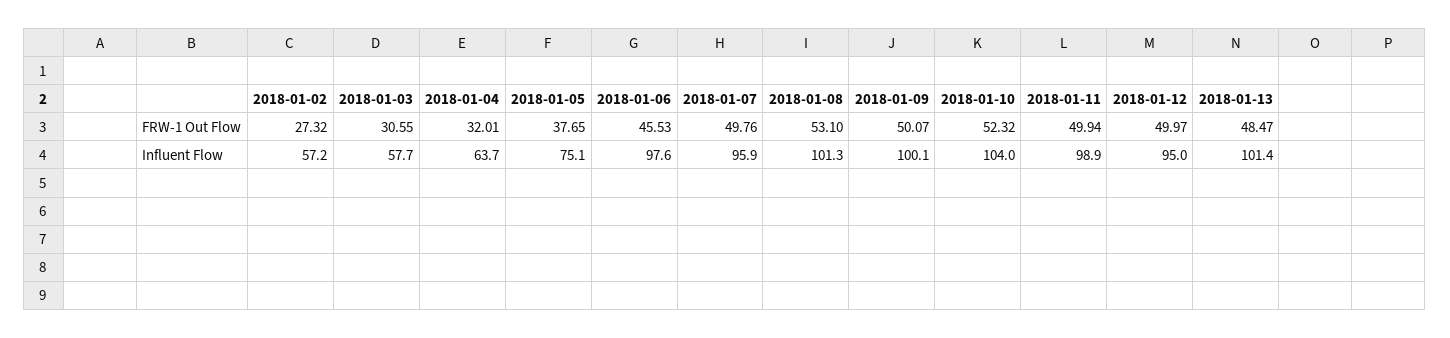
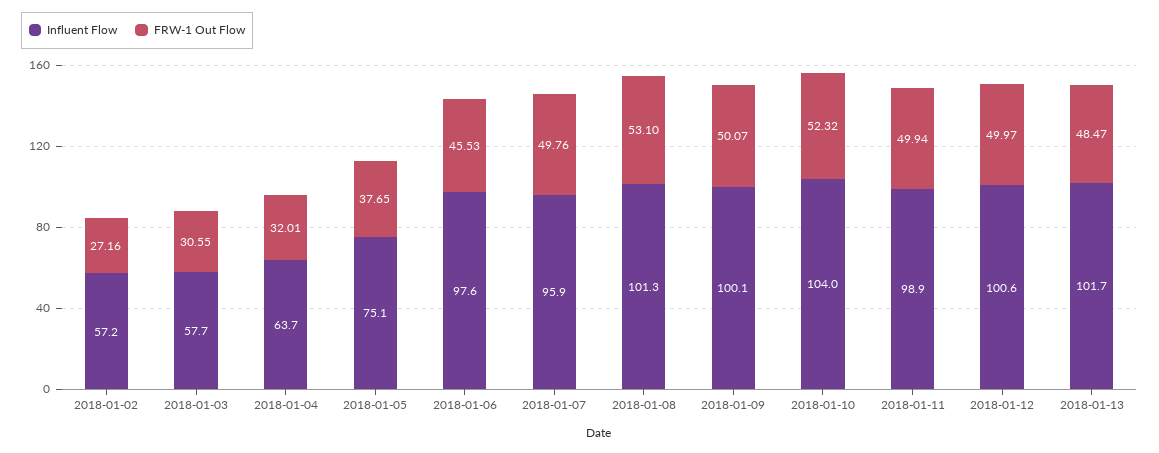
FRW-1 Out Flow, 2018-01-02: 27.32 -> 27.16
Influent Flow, 2018-01-12: 95 -> 100.6
Influent Flow, 2018-01-13: 101.4 -> 101.7

